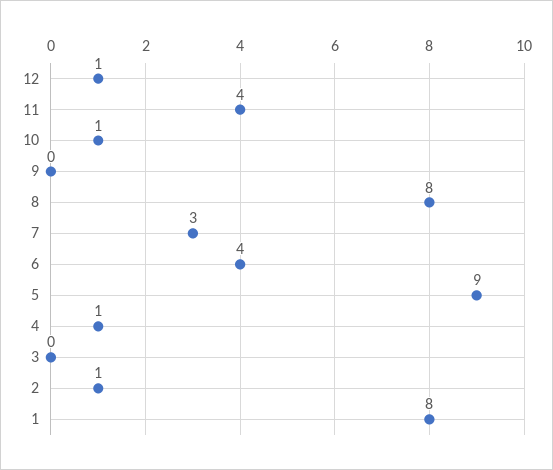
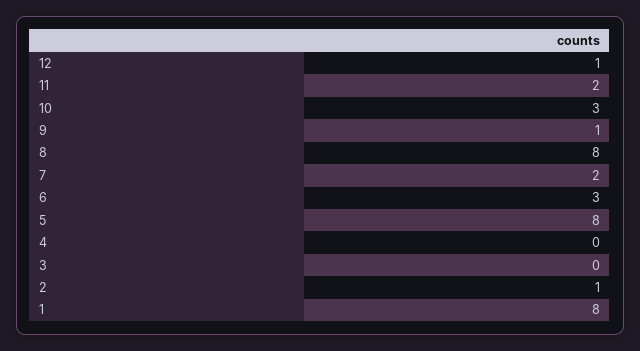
11: 4 -> 2
10: 1 -> 3
9: 0 -> 1
7: 3 -> 2
6: 4 -> 3
5: 9 -> 8
4: 1 -> 0

